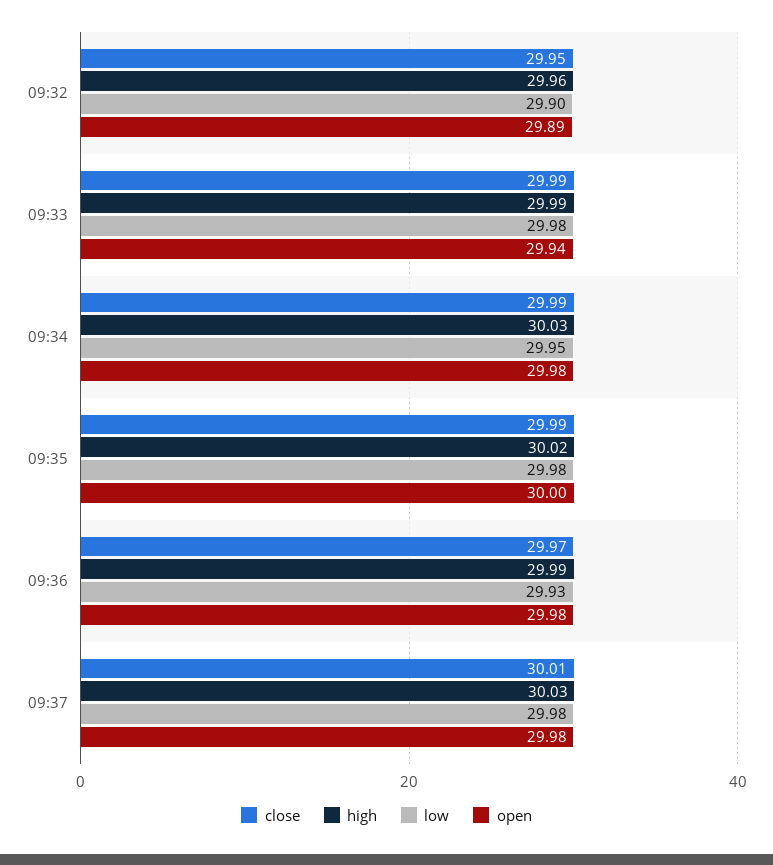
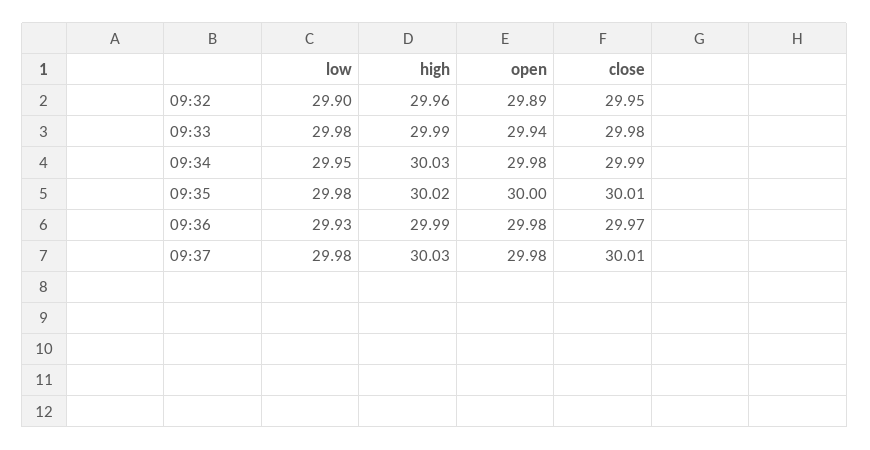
close, 09:33: 29.99 -> 29.98
close, 09:35: 29.99 -> 30.01

